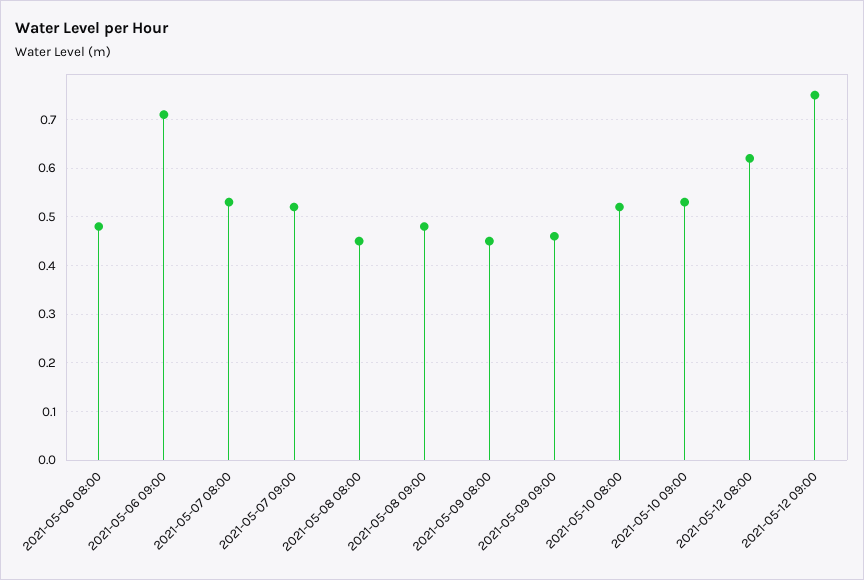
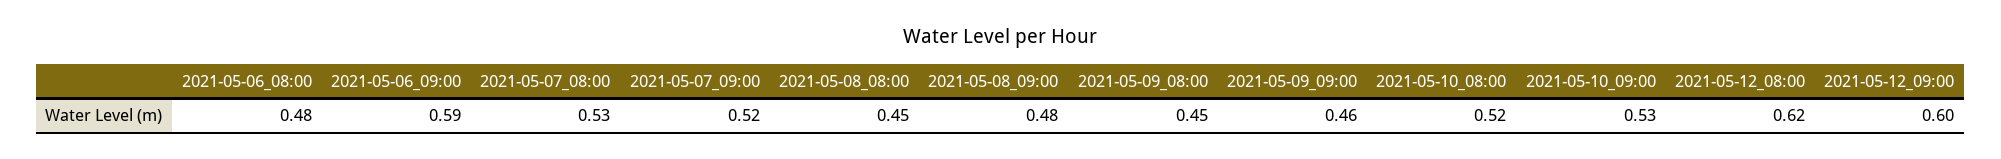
2021-05-06 09:00: 0.7 -> 0.59
2021-05-12 09:00: 0.75 -> 0.6

